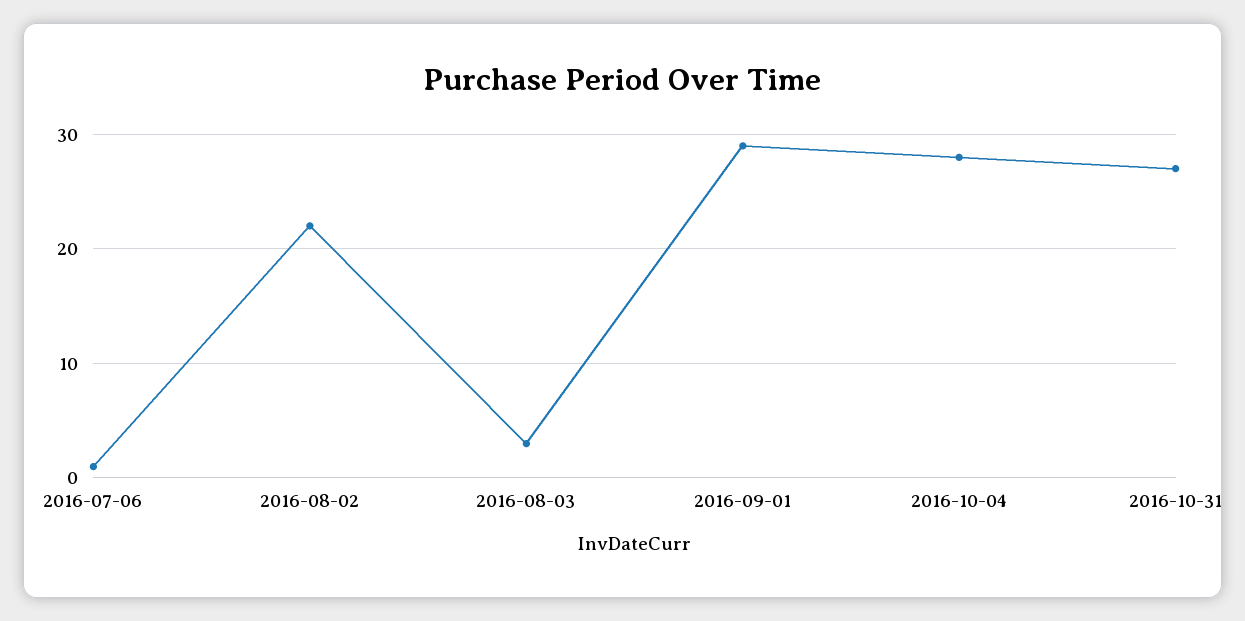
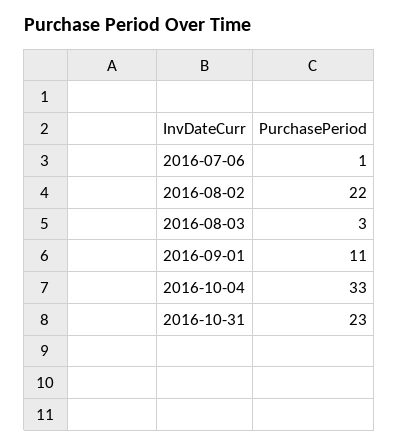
2016-09-01: 29 -> 11
2016-10-04: 28 -> 33
2016-10-31: 27 -> 23

